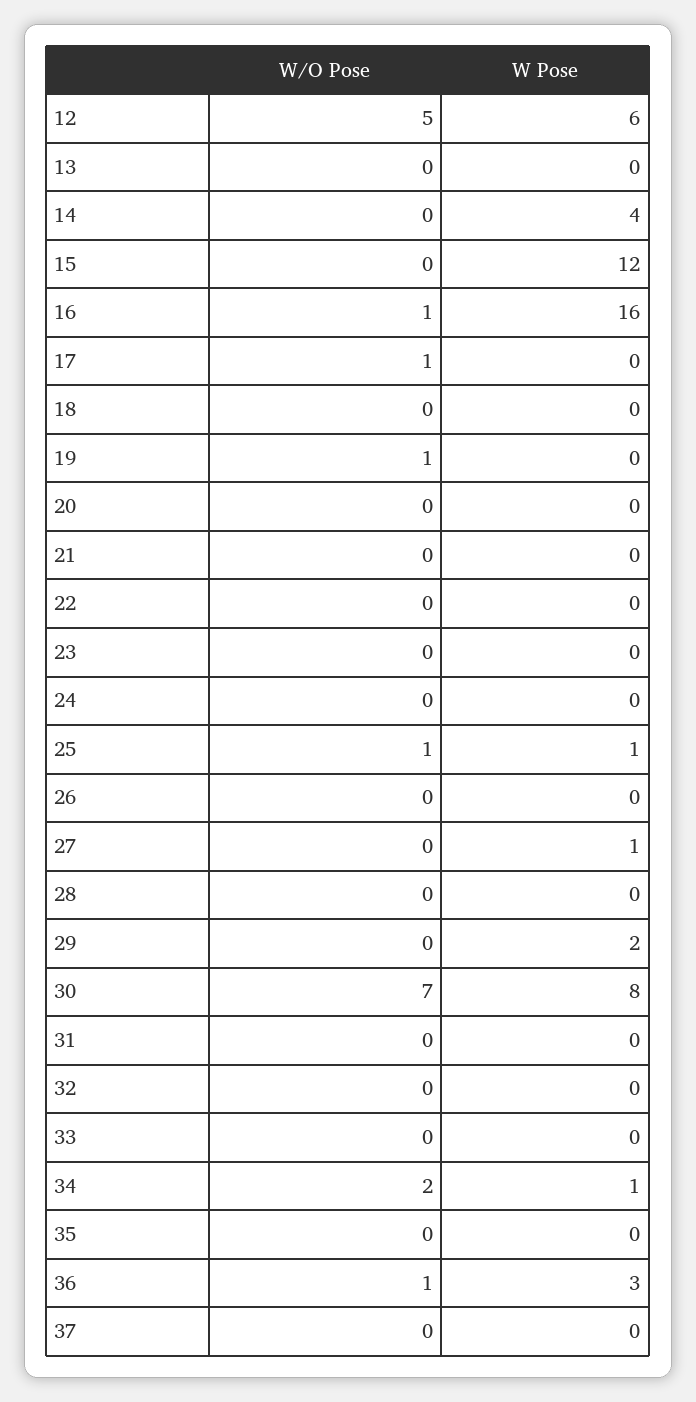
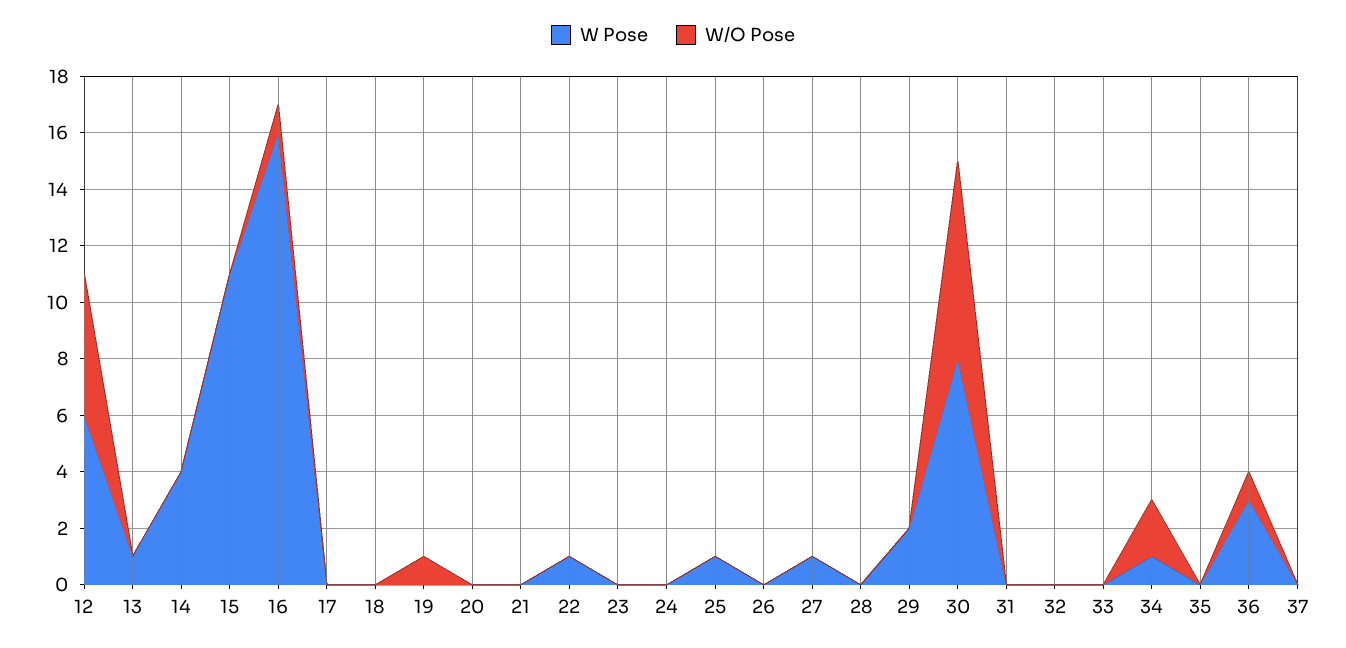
W Pose, 13: 0 -> 1
W Pose, 15: 12 -> 11
W/O Pose, 17: 1 -> 0
W Pose, 22: 0 -> 1
W/O Pose, 25: 1 -> 0

